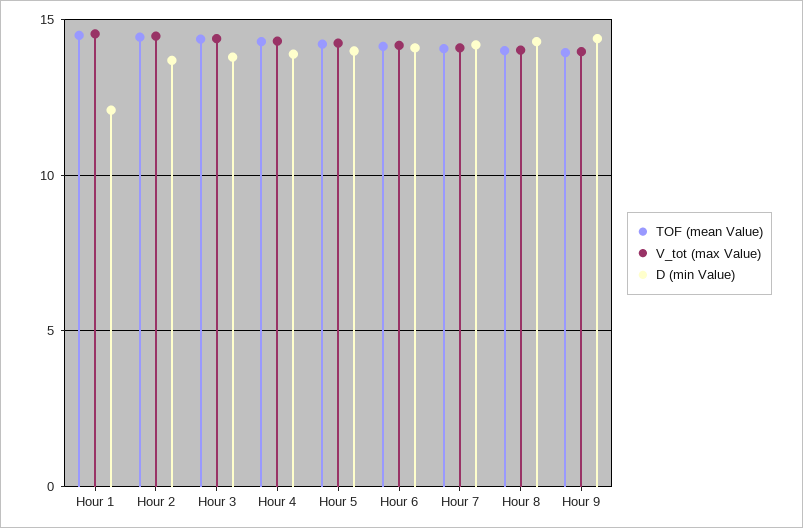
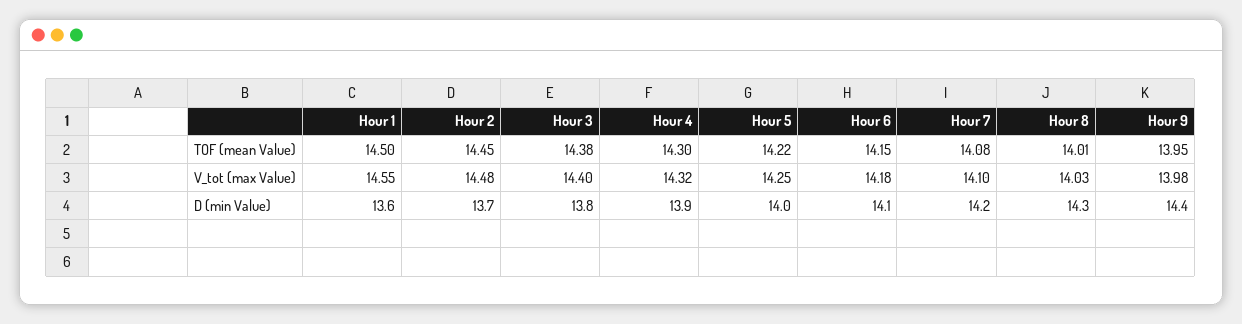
D (min Value), Hour 1: 12 -> 13.6

